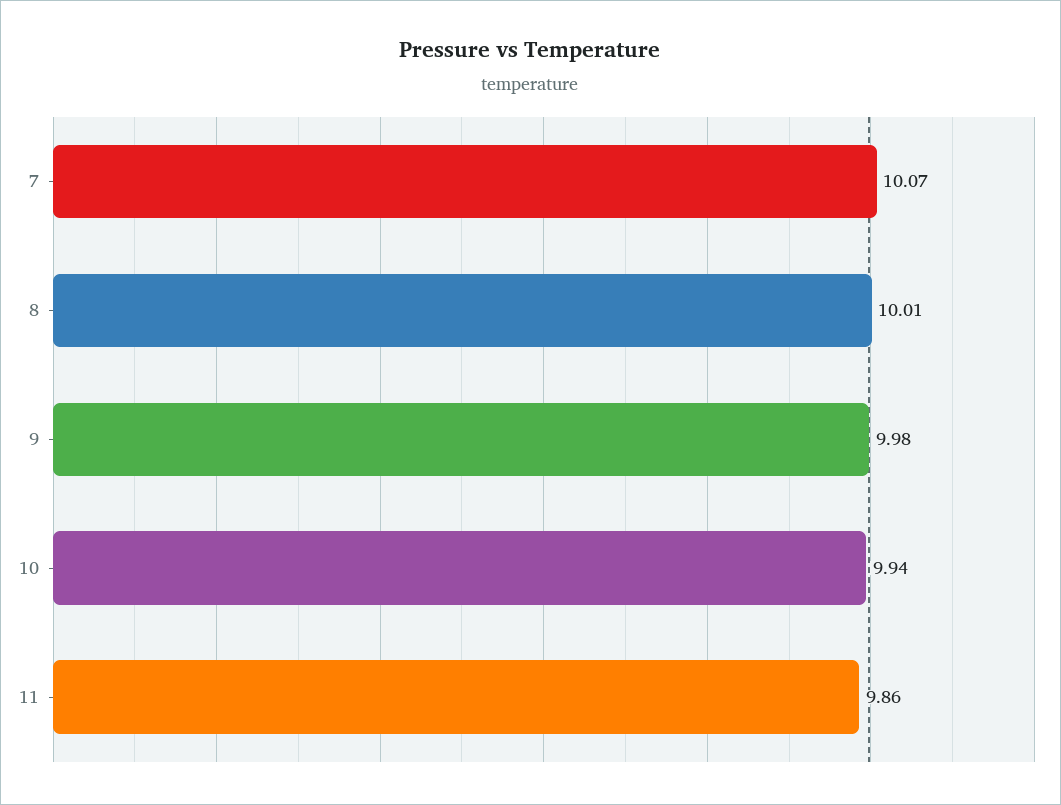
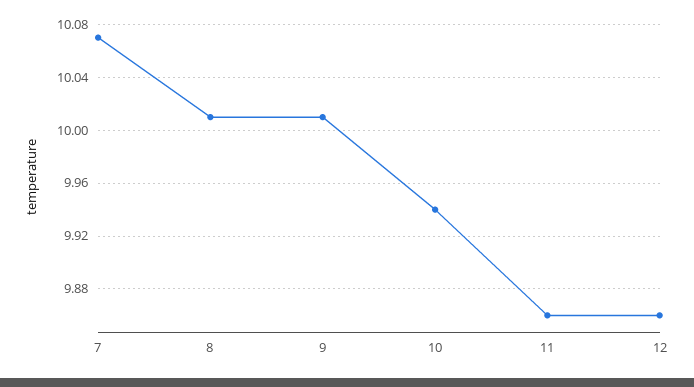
9: 9.98 -> 10.01
12: none -> 9.86

